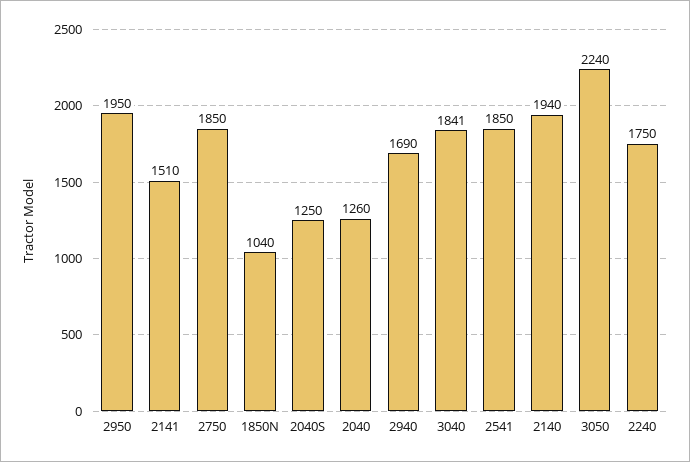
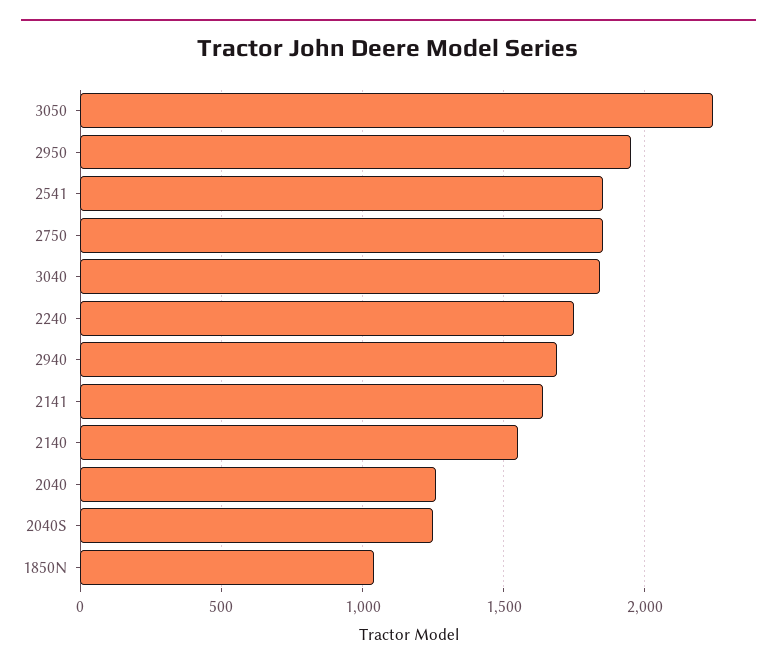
2141: 1510 -> 1650
2140: 1940 -> 1550

